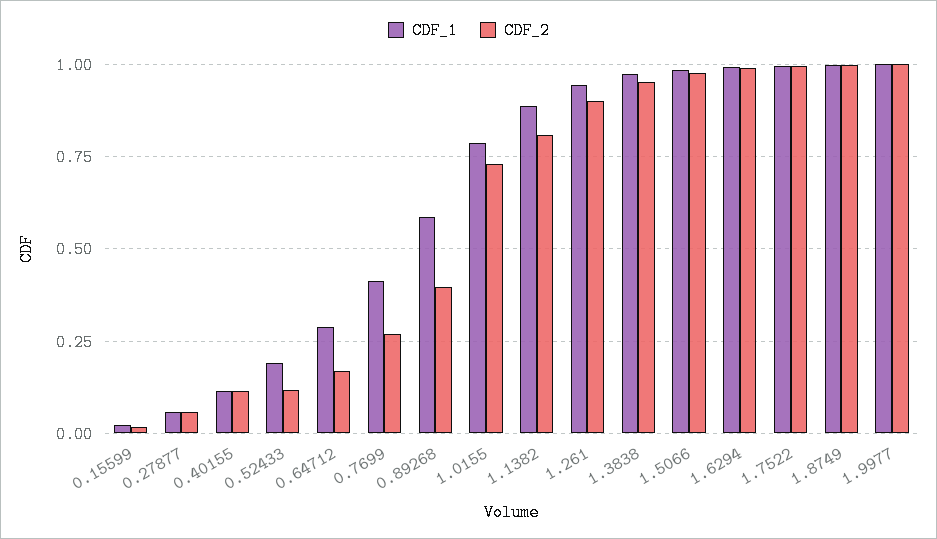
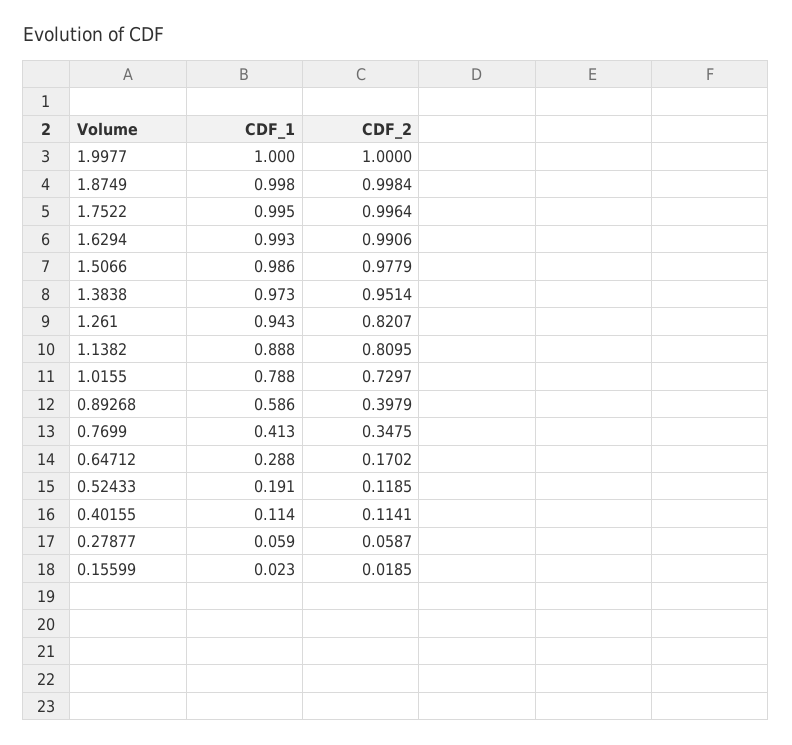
CDF_2, 0.7699: 0.275 -> 0.3475
CDF_2, 1.261: 0.9 -> 0.8207

